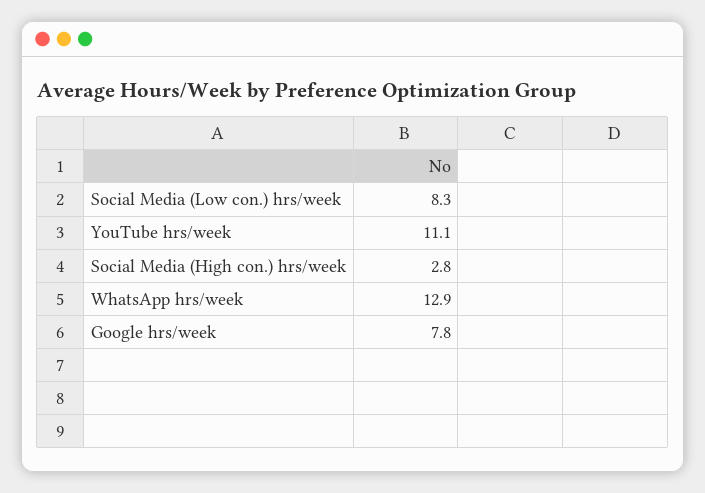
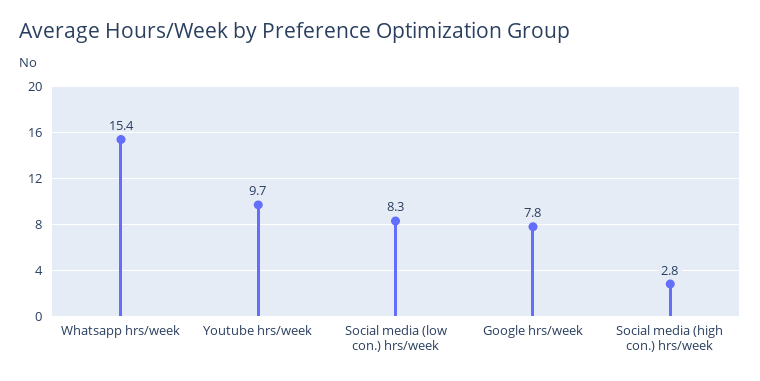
YouTube hrs/week: 11.1 -> 9.7
WhatsApp hrs/week: 12.9 -> 15.4

